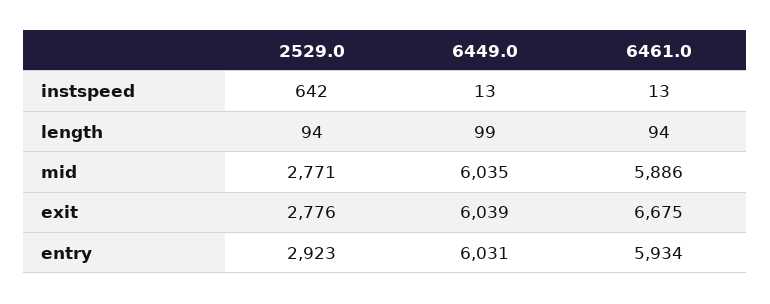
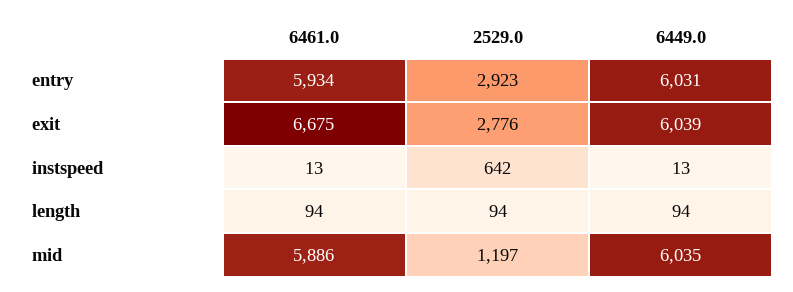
6449.0, length: 99 -> 94
2529.0, mid: 2771 -> 1197

